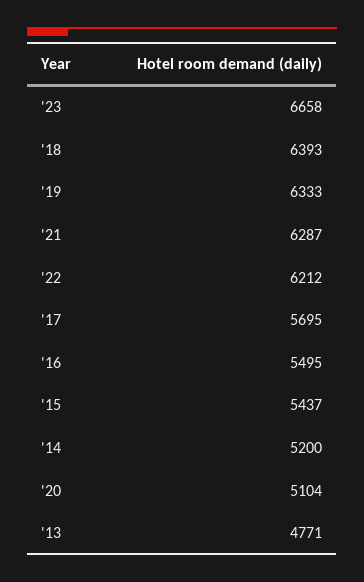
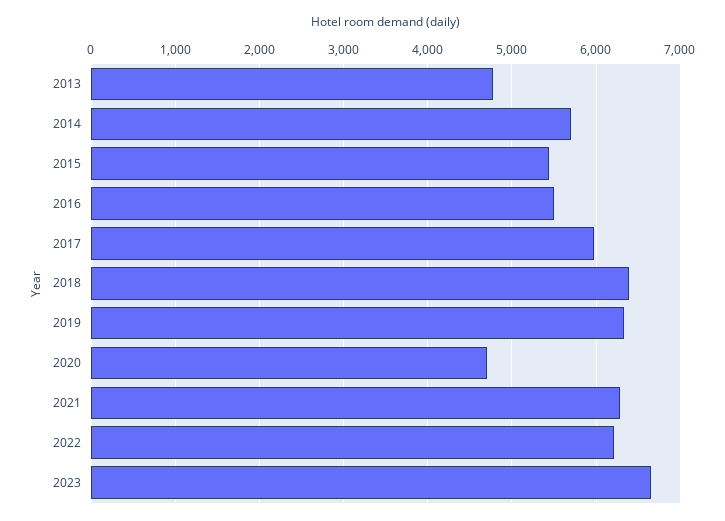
'17: 5695 -> 6000
'14: 5200 -> 5700
'20: 5104 -> 4700

